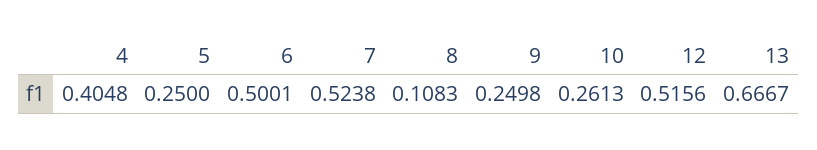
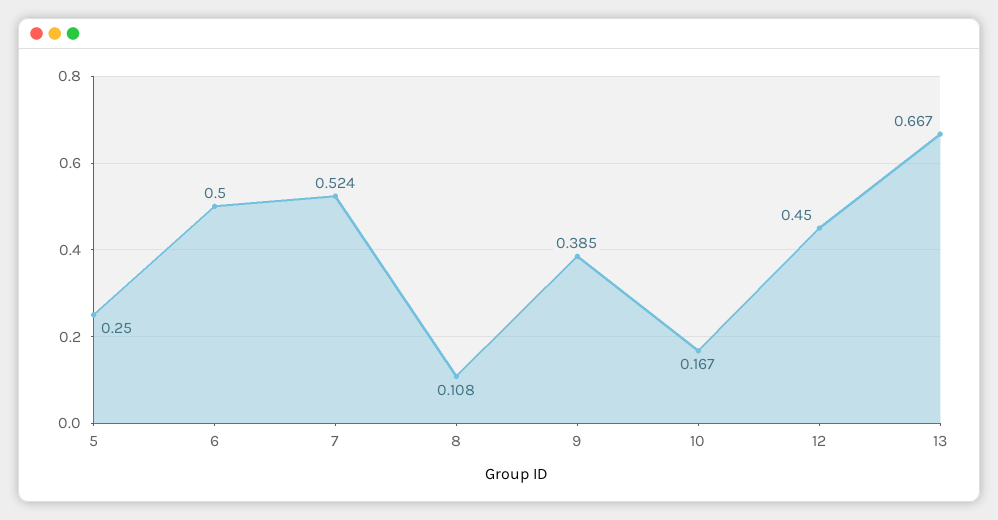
4: 0.4048 -> none
9: 0.2498 -> 0.385
10: 0.2613 -> 0.167
12: 0.5156 -> 0.45

